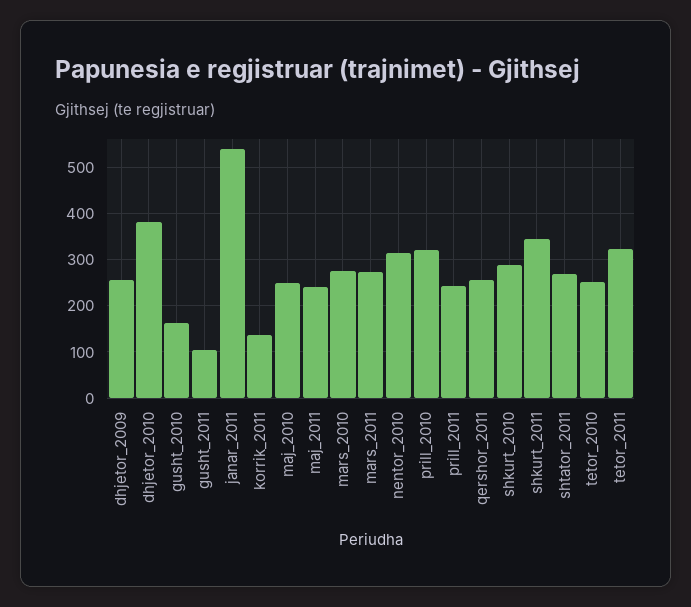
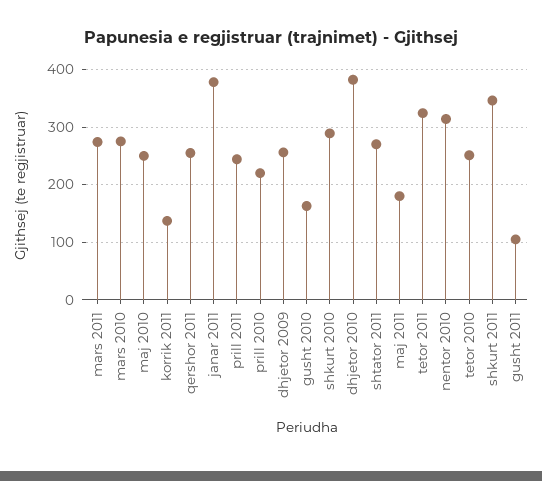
janar_2011: 540 -> 380
maj_2011: 240 -> 180
prill_2010: 320 -> 220

